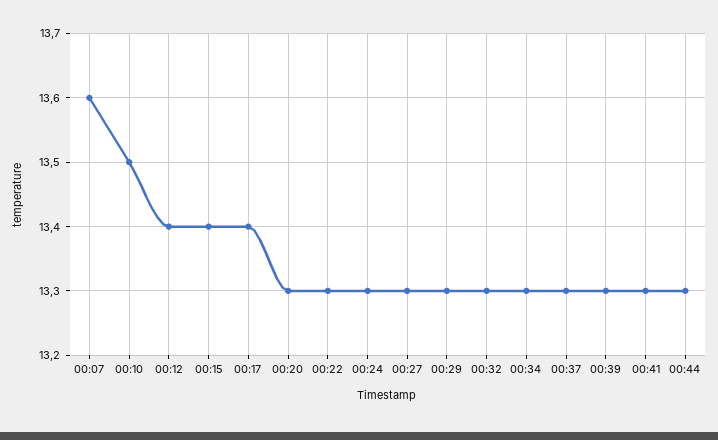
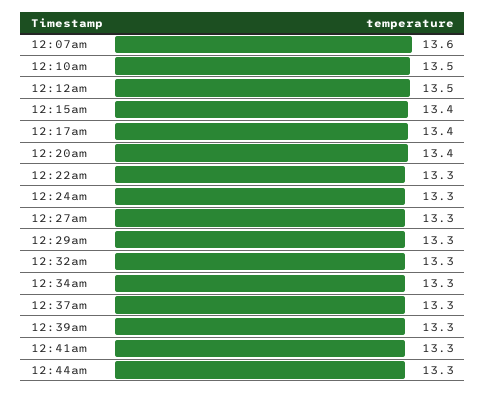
00:12: 13.4 -> 13.5
00:20: 13.3 -> 13.4

